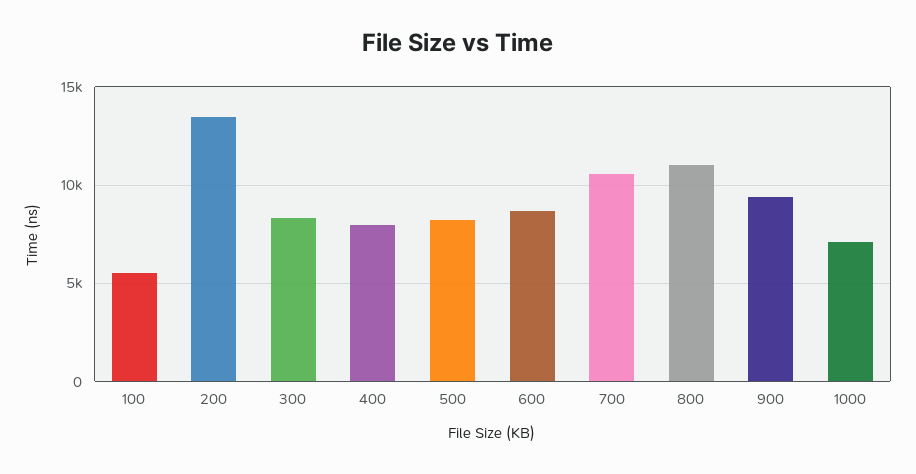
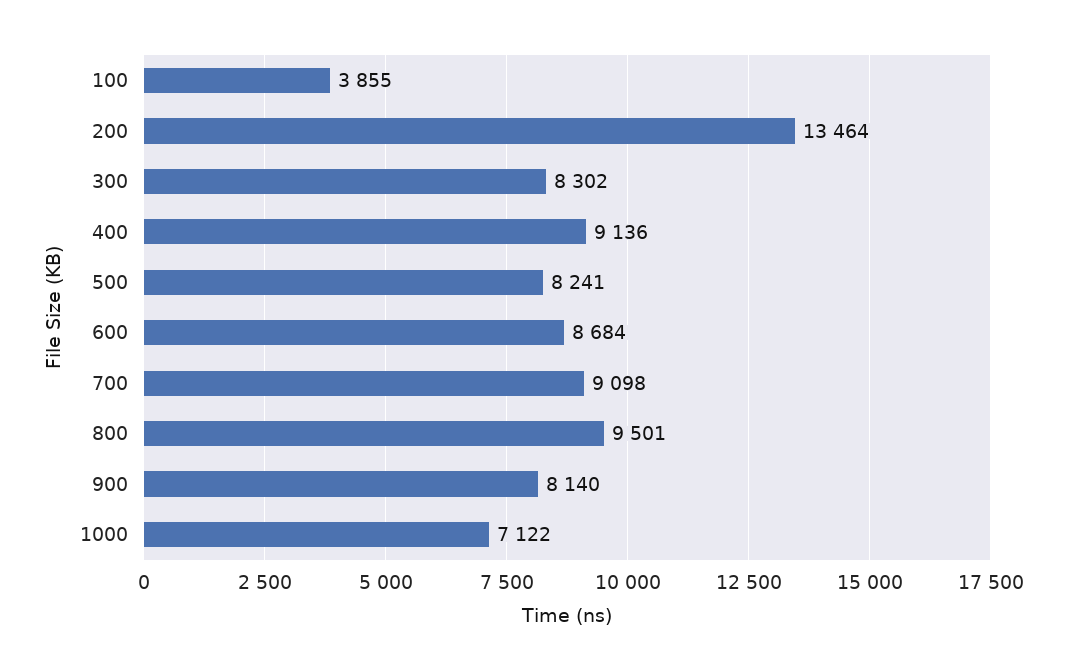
100: 5500 -> 3855
400: 8000 -> 9136
700: 10500 -> 9098
800: 11000 -> 9501
900: 9500 -> 8140

